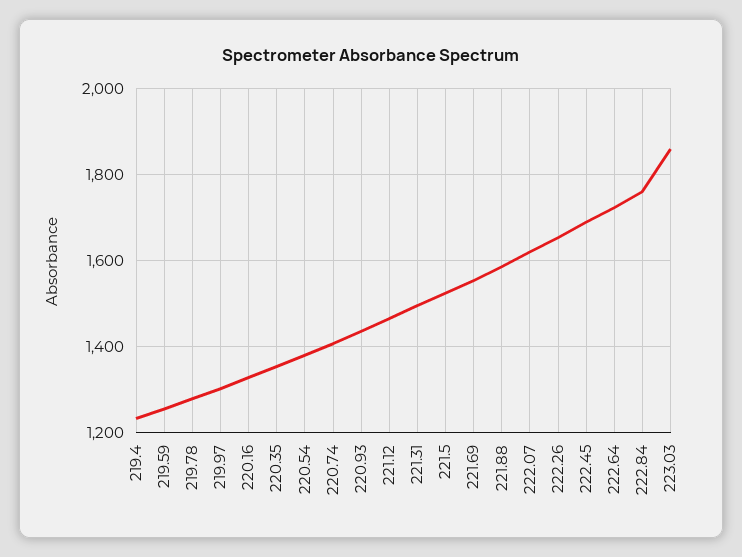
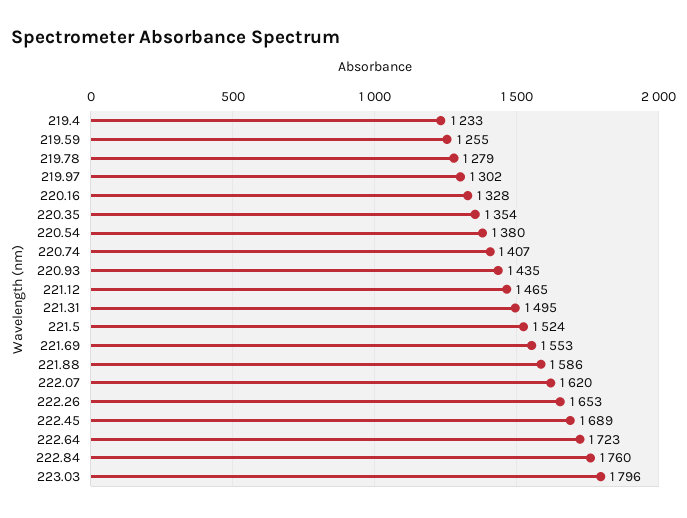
223.03: 1860 -> 1796

